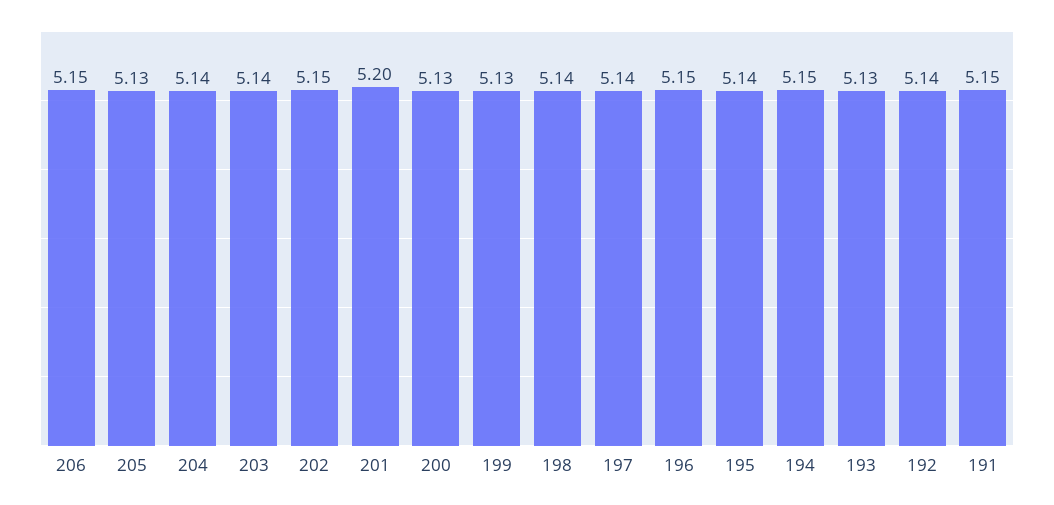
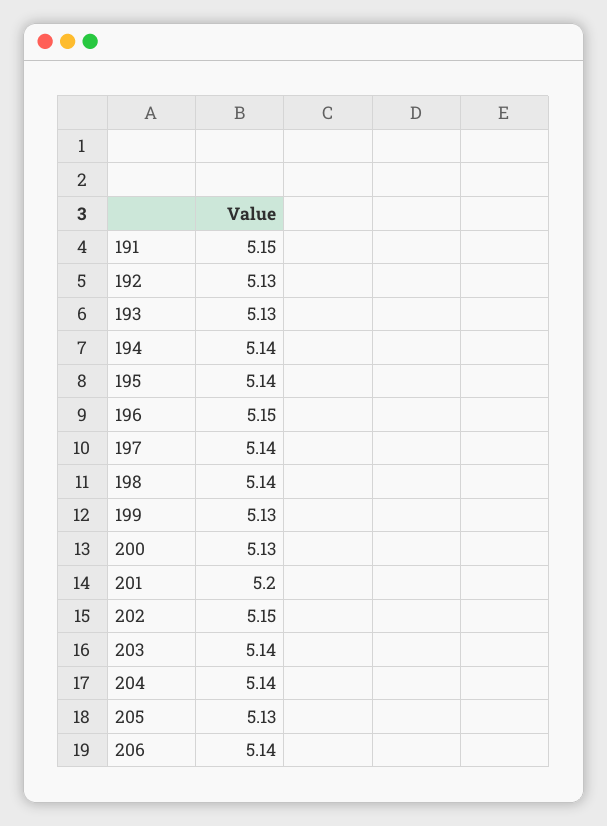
206: 5.15 -> 5.14
194: 5.15 -> 5.14
192: 5.14 -> 5.13

